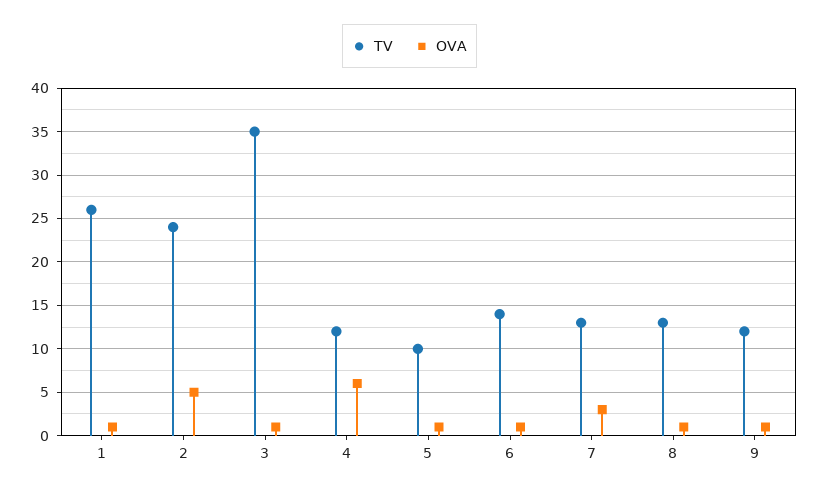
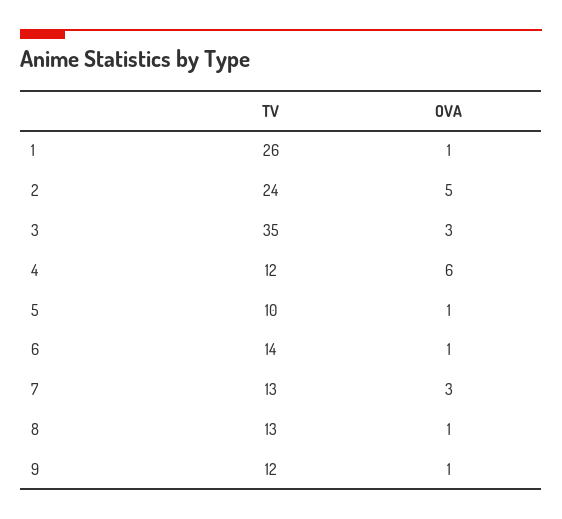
OVA, 3: 1 -> 3

